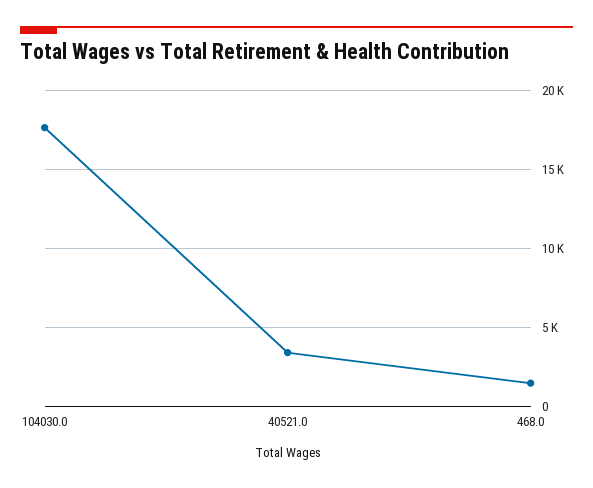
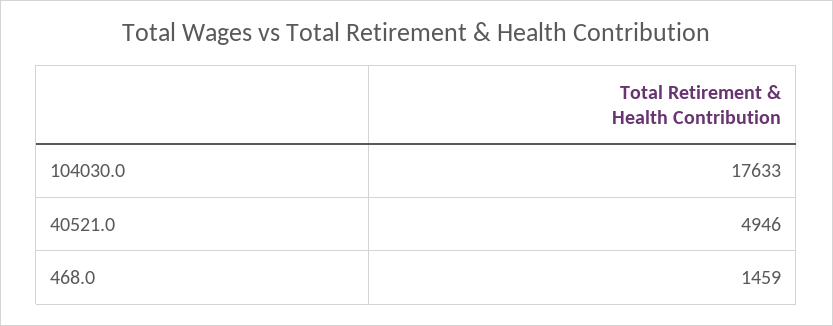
40521.0: 3500 -> 4946

